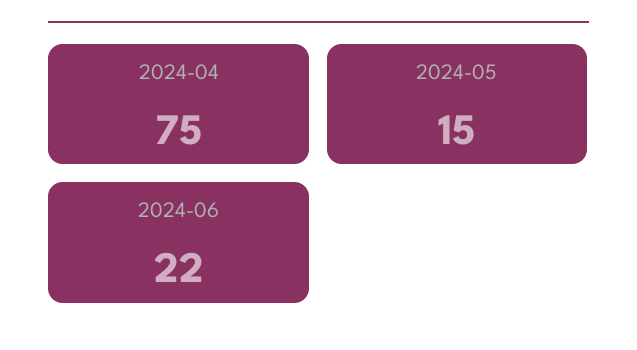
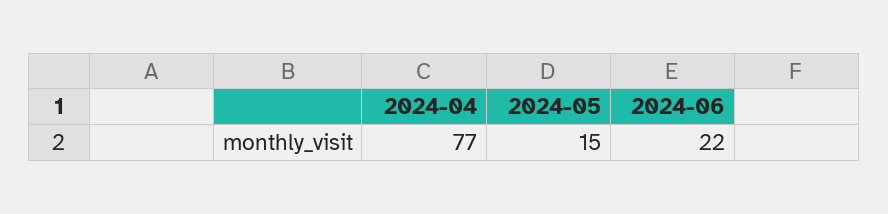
2024-04: 75 -> 77

